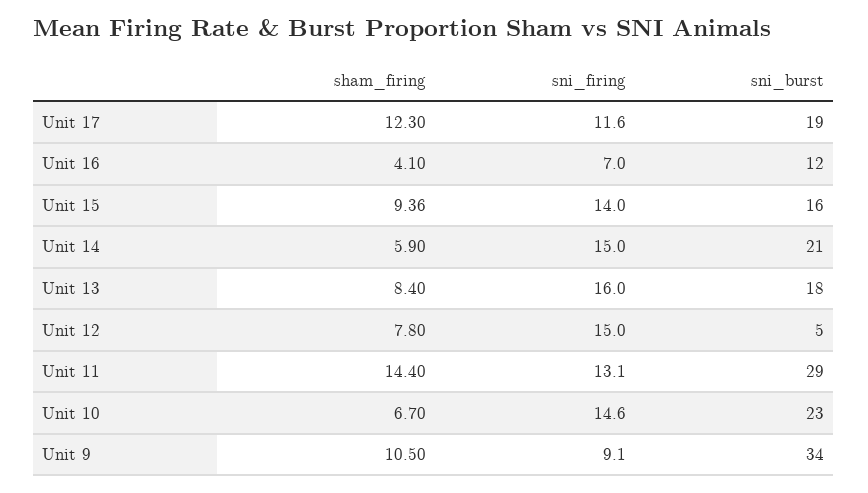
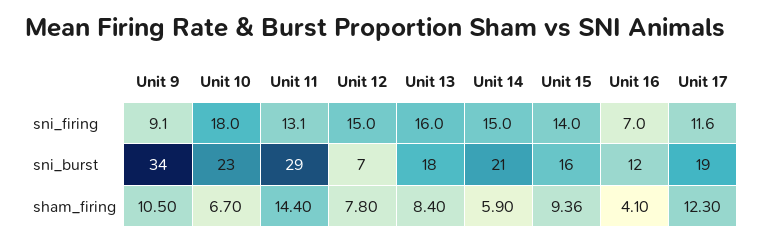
sni_burst, Unit 12: 5 -> 7
sni_firing, Unit 10: 14.6 -> 18

